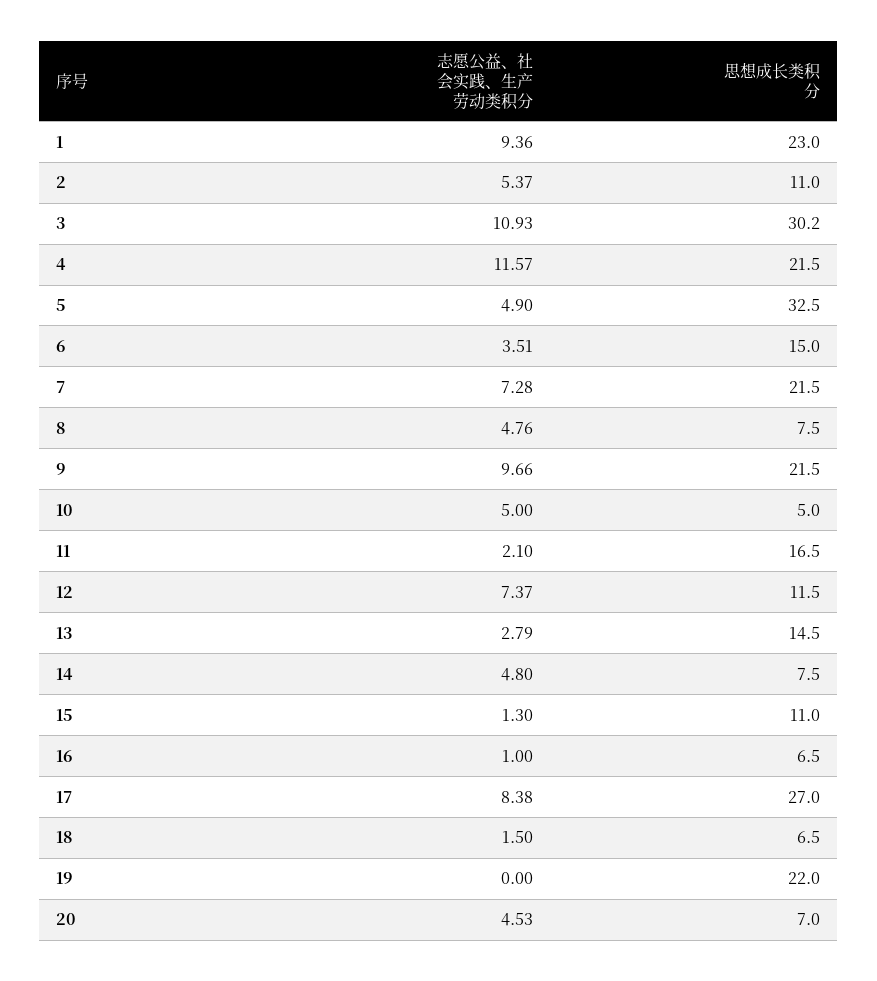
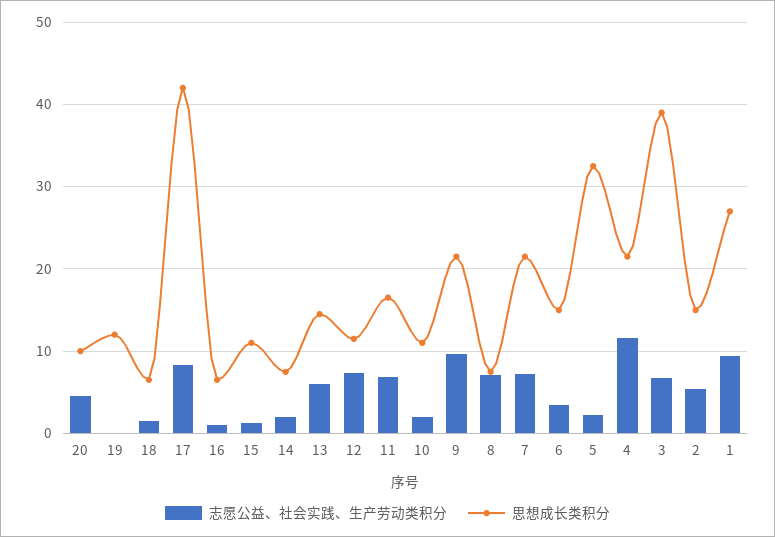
思想成长类积分, 1: 23 -> 27
思想成长类积分, 2: 11 -> 15
志愿公益、社会实践、生产劳动类积分, 3: 10.93 -> 7
思想成长类积分, 3: 30.2 -> 39
志愿公益、社会实践、生产劳动类积分, 5: 4.9 -> 2
志愿公益、社会实践、生产劳动类积分, 8: 4.76 -> 7
志愿公益、社会实践、生产劳动类积分, 10: 5 -> 2
思想成长类积分, 10: 5 -> 11
志愿公益、社会实践、生产劳动类积分, 11: 2.1 -> 7
志愿公益、社会实践、生产劳动类积分, 13: 2.79 -> 6
志愿公益、社会实践、生产劳动类积分, 14: 4.8 -> 2
思想成长类积分, 17: 27 -> 42
思想成长类积分, 19: 22 -> 12
思想成长类积分, 20: 7 -> 10

